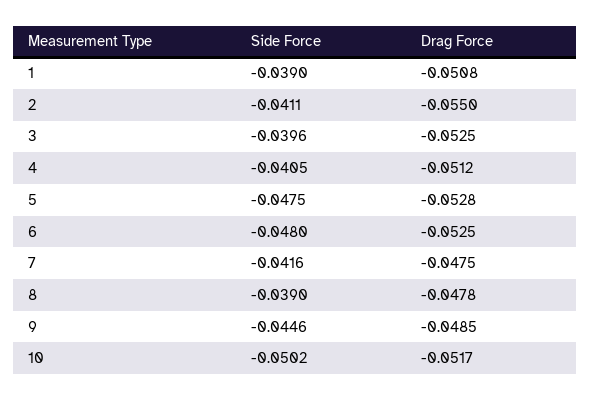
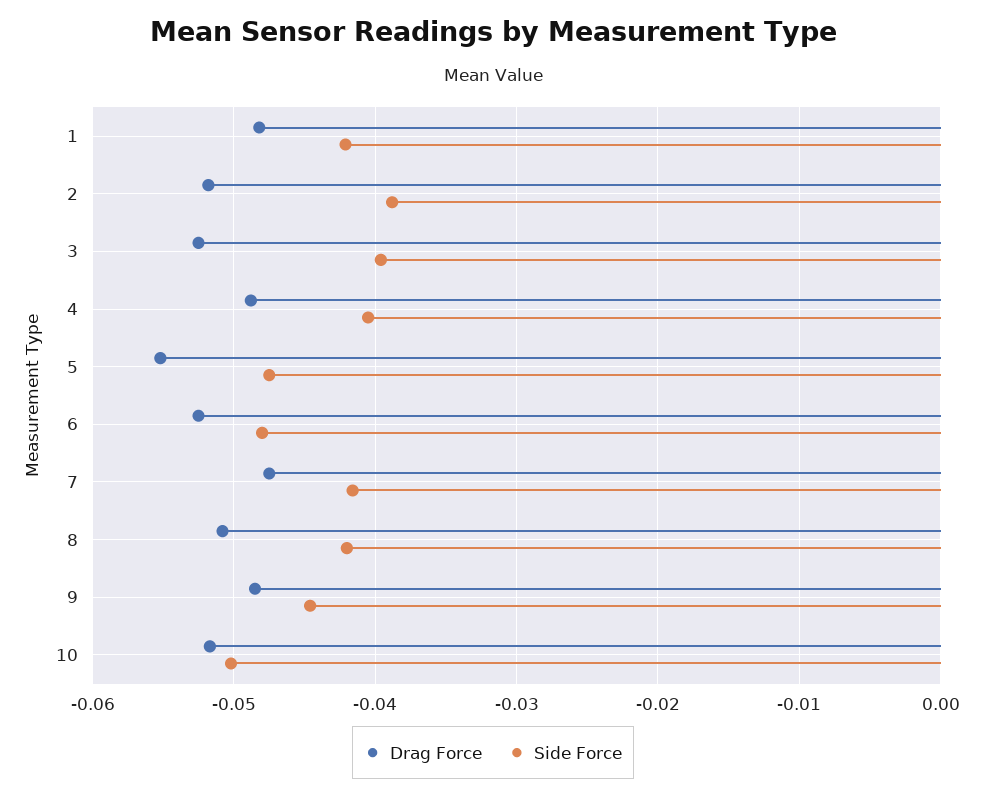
Side Force, 1: -0.039 -> -0.042
Drag Force, 1: -0.0508 -> -0.048
Side Force, 2: -0.0411 -> -0.039
Drag Force, 2: -0.055 -> -0.052
Drag Force, 4: -0.0512 -> -0.049
Drag Force, 5: -0.0528 -> -0.055
Side Force, 8: -0.039 -> -0.042
Drag Force, 8: -0.0478 -> -0.051

